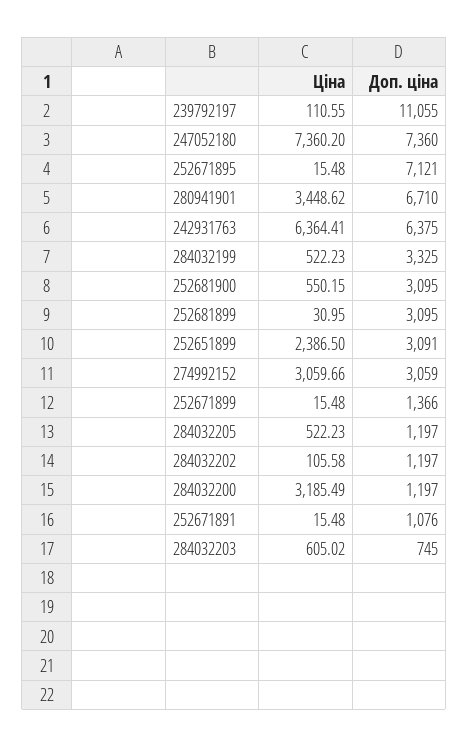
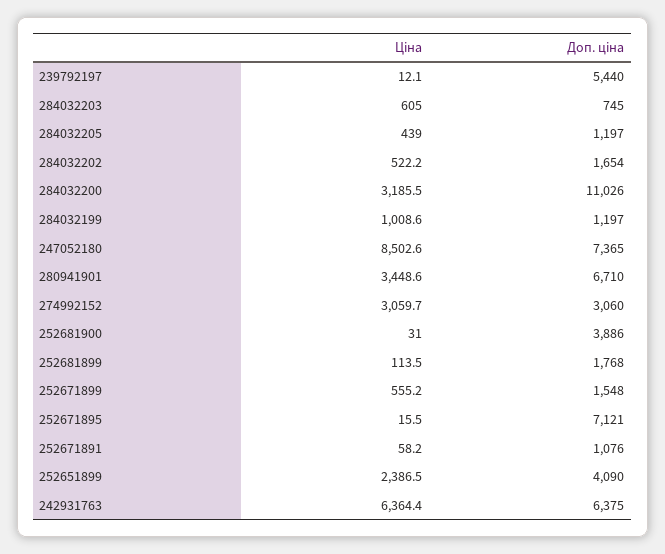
Ціна, 239792197: 110.55 -> 12.1
Доп. ціна, 239792197: 11055 -> 5440
Ціна, 247052180: 7360.2 -> 8502.6
Доп. ціна, 247052180: 7360 -> 7365
Ціна, 284032199: 522.23 -> 1008.6
Доп. ціна, 284032199: 3325 -> 1197
Ціна, 252681900: 550.15 -> 31
Доп. ціна, 252681900: 3095 -> 3886
Ціна, 252681899: 30.95 -> 113.5
Доп. ціна, 252681899: 3095 -> 1768
Доп. ціна, 252651899: 3091 -> 4090
Доп. ціна, 274992152: 3059 -> 3060
Ціна, 252671899: 15.48 -> 555.2
Доп. ціна, 252671899: 1366 -> 1548
Ціна, 284032205: 522.23 -> 439
Ціна, 284032202: 105.58 -> 522.2
Доп. ціна, 284032202: 1197 -> 1654
Доп. ціна, 284032200: 1197 -> 11026
Ціна, 252671891: 15.48 -> 58.2

